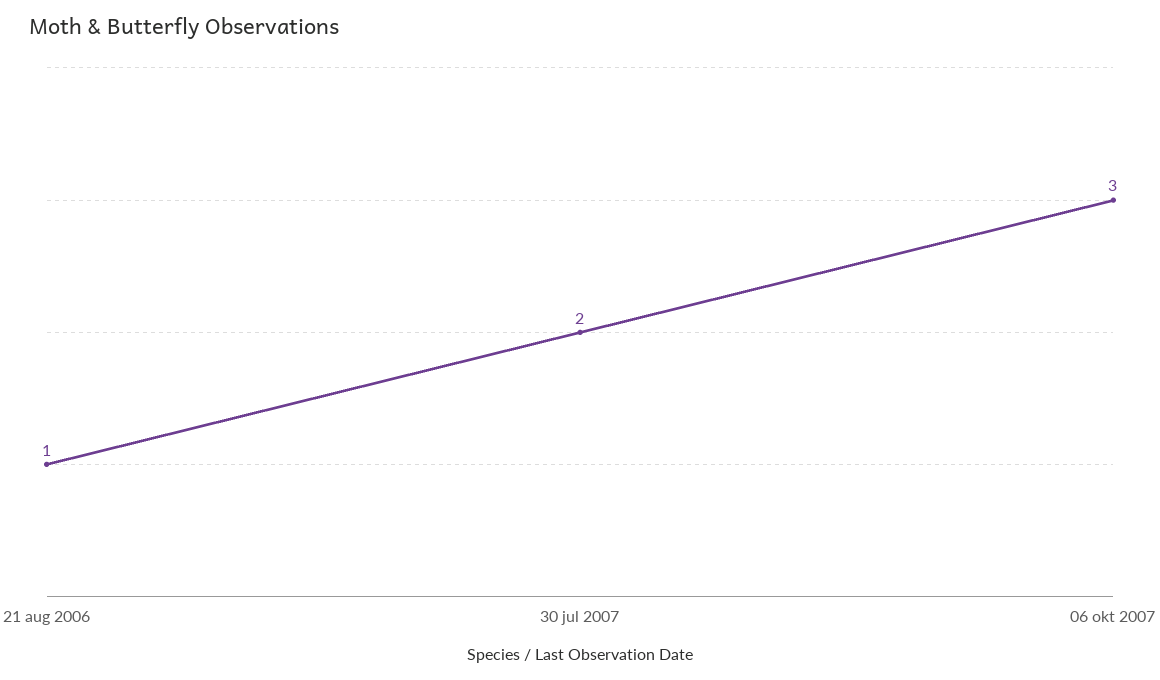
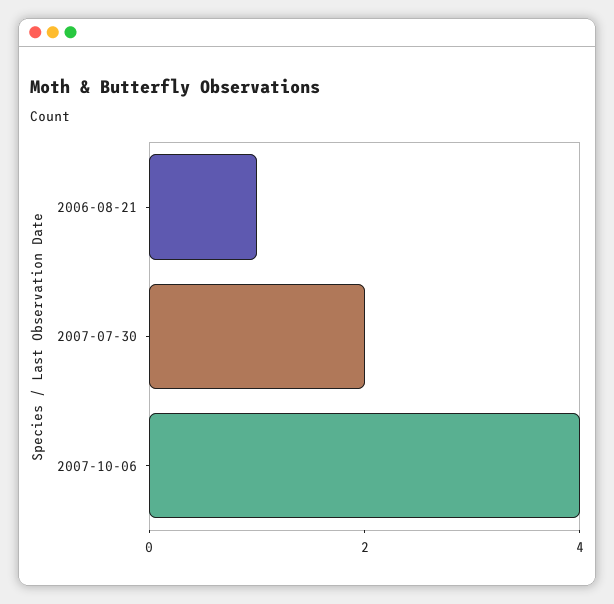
06 okt 2007: 3 -> 4

